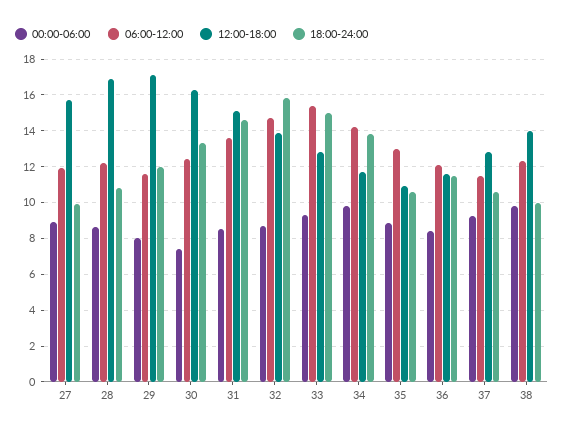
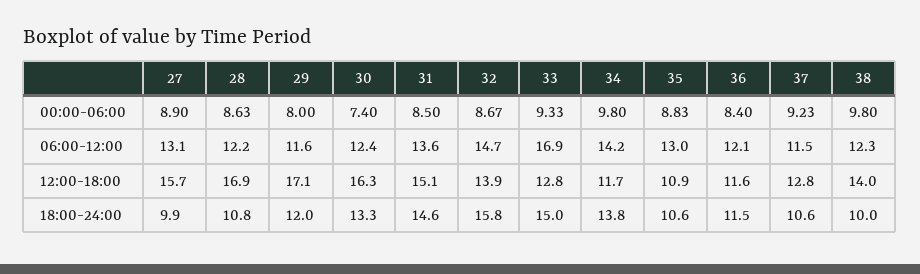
06:00-12:00, 27: 12 -> 13.1
06:00-12:00, 33: 15.5 -> 16.9

